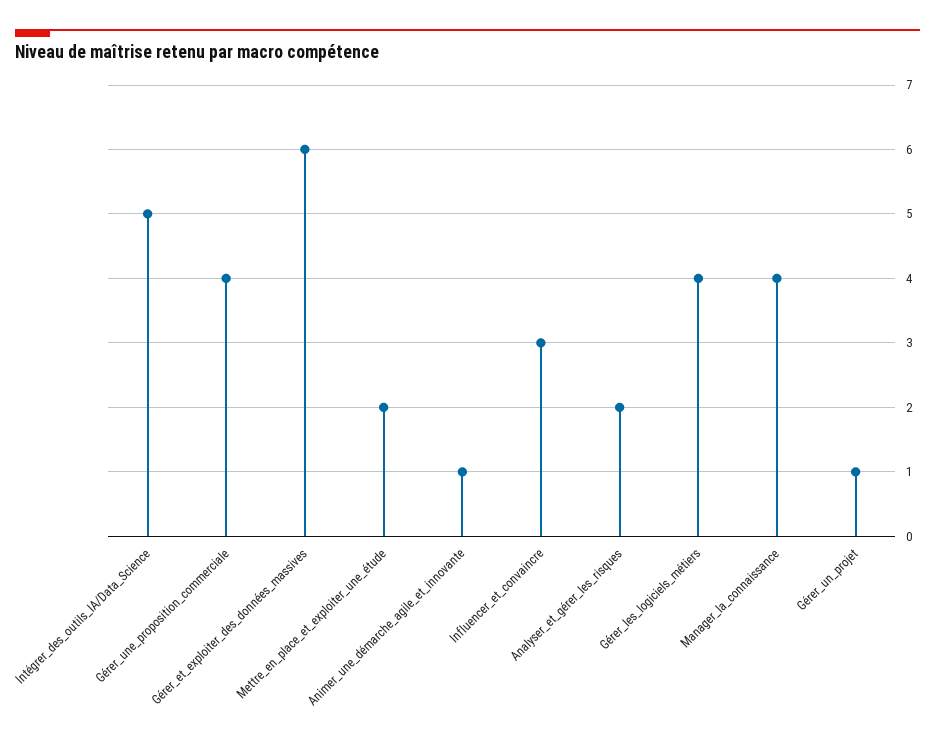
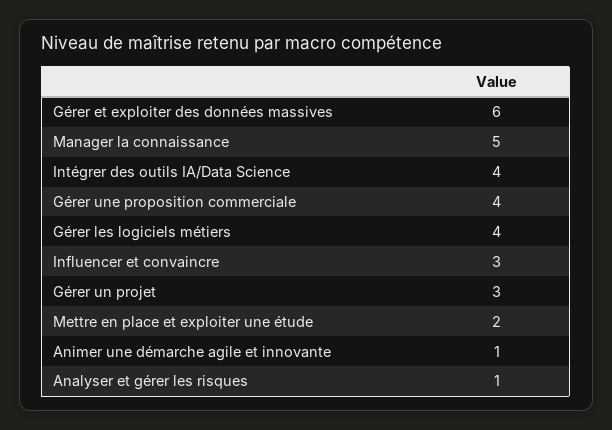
Intégrer_des_outils_IA/Data_Science: 5 -> 4
Analyser_et_gérer_les_risques: 2 -> 1
Manager_la_connaissance: 4 -> 5
Gérer_un_projet: 1 -> 3

